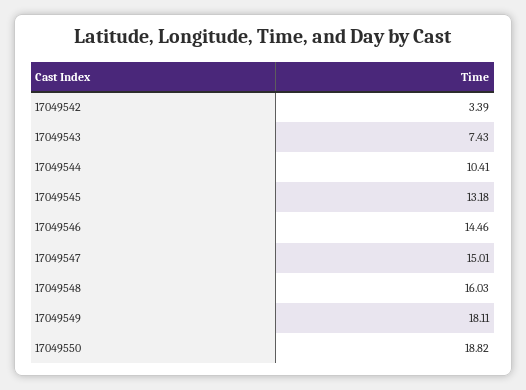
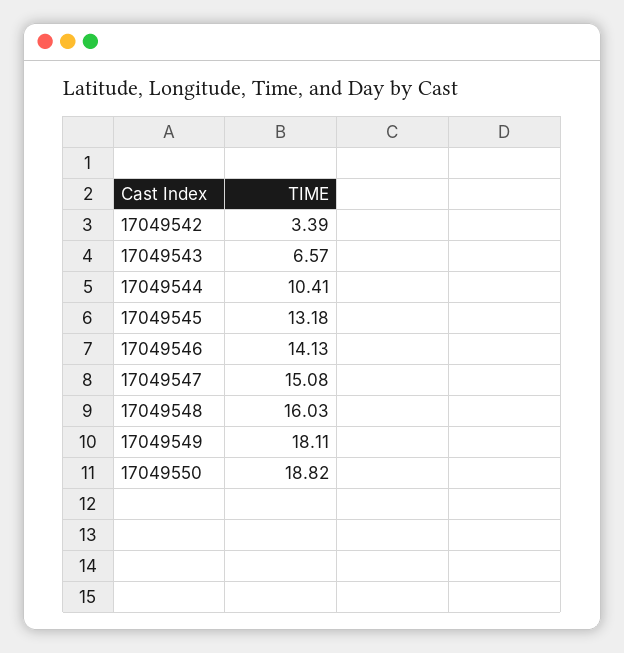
17049543: 7.43 -> 6.57
17049546: 14.46 -> 14.13
17049547: 15.01 -> 15.08

